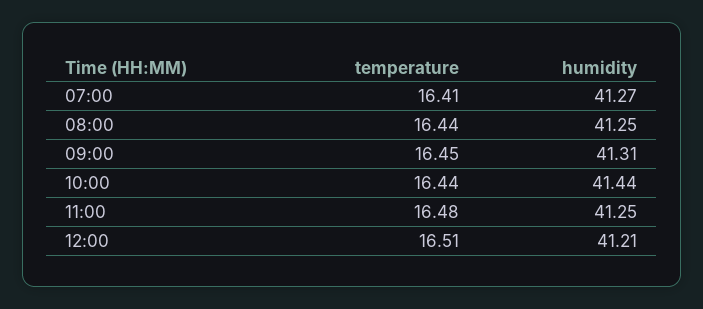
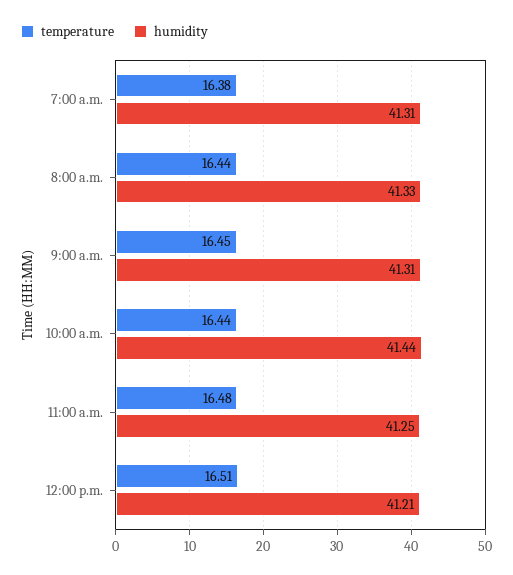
temperature, 07:00: 16.41 -> 16.38
humidity, 07:00: 41.27 -> 41.31
humidity, 08:00: 41.25 -> 41.33

